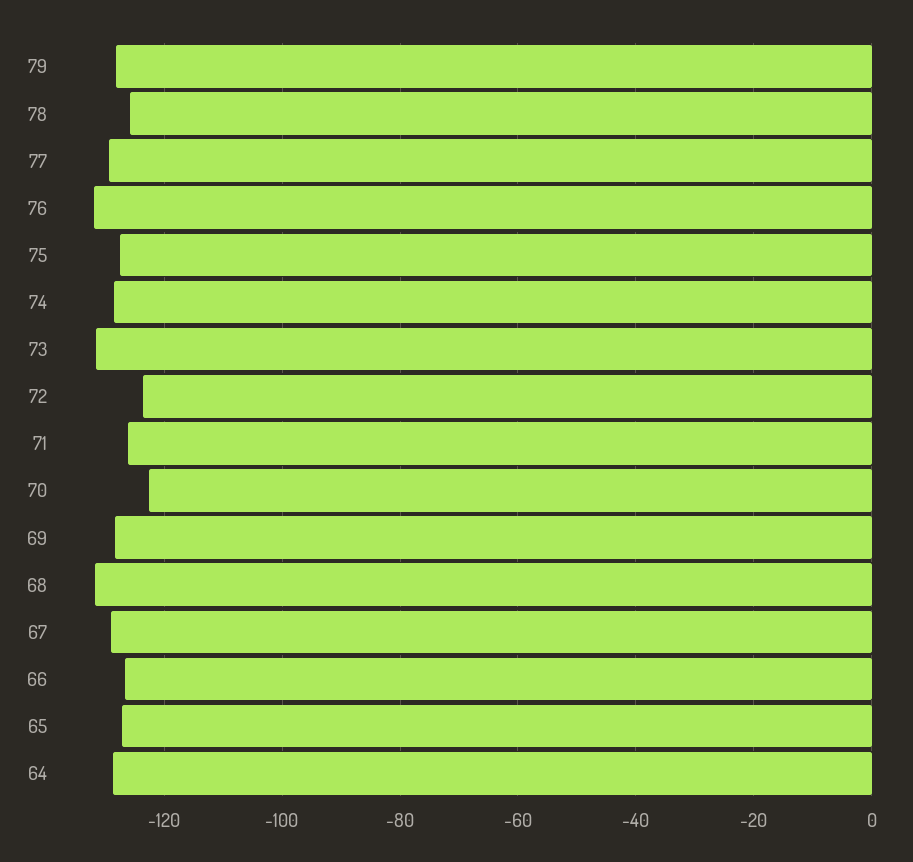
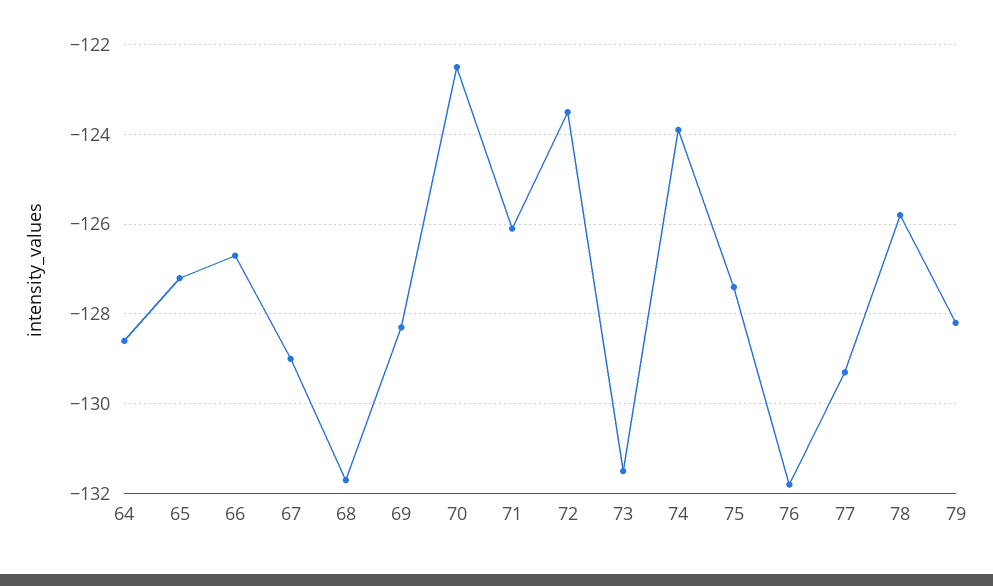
74: -128 -> -124

